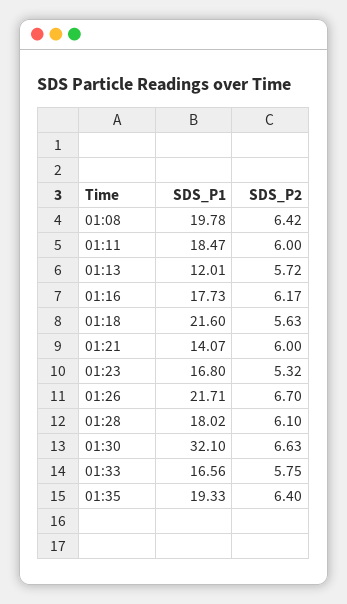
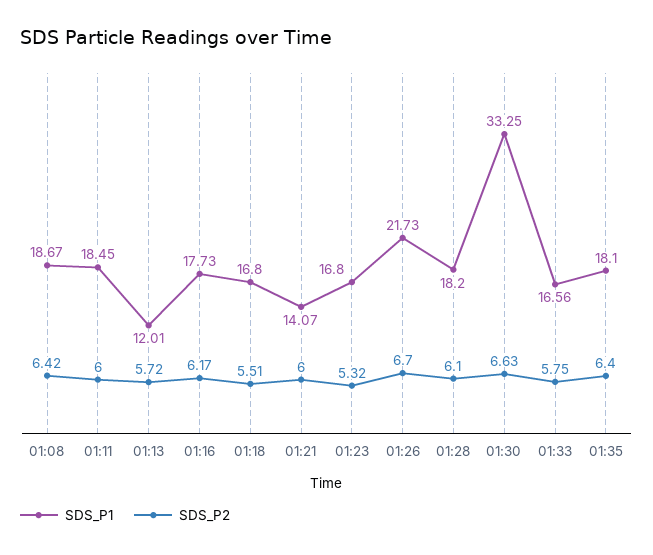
SDS_P1, 01:08: 19.78 -> 18.67
SDS_P1, 01:11: 18.47 -> 18.45
SDS_P1, 01:18: 21.6 -> 16.8
SDS_P2, 01:18: 5.63 -> 5.51
SDS_P1, 01:26: 21.71 -> 21.73
SDS_P1, 01:28: 18.02 -> 18.2
SDS_P1, 01:30: 32.1 -> 33.25
SDS_P1, 01:35: 19.33 -> 18.1

